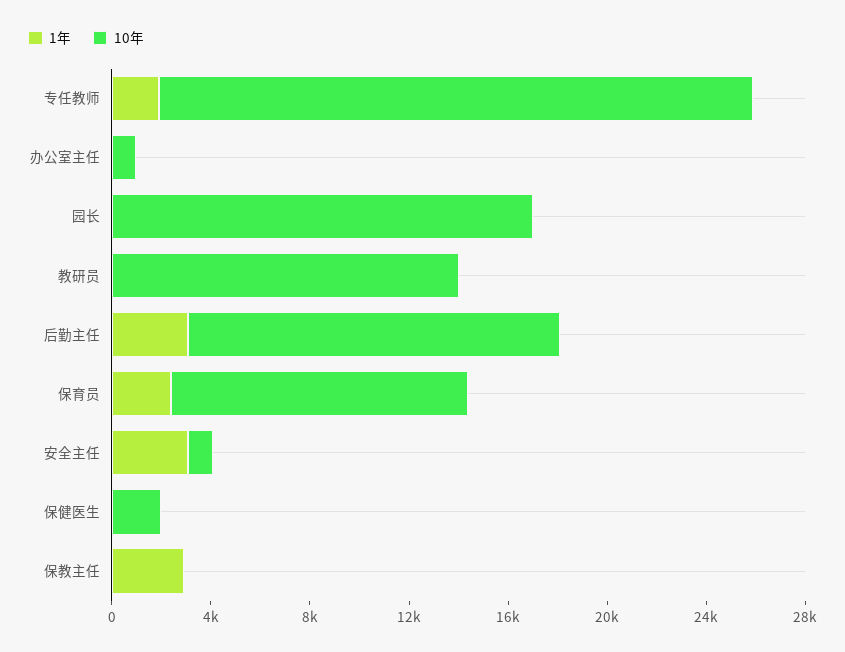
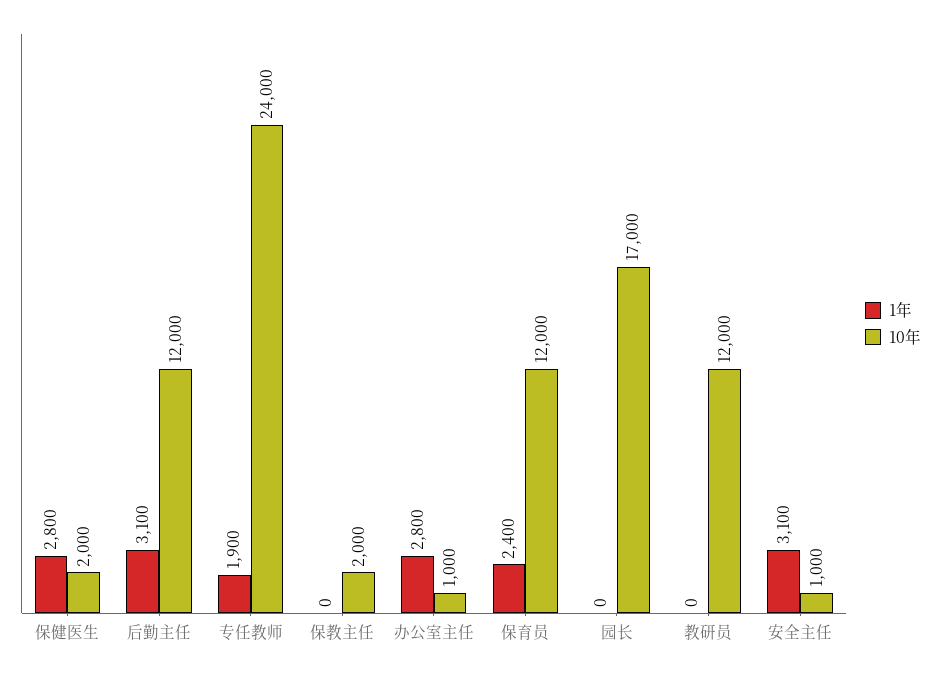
1年, 办公室主任: 0 -> 2800
10年, 教研员: 14000 -> 12000
10年, 后勤主任: 15000 -> 12000
1年, 保健医生: 0 -> 2800
1年, 保教主任: 3000 -> 0
10年, 保教主任: 0 -> 2000

